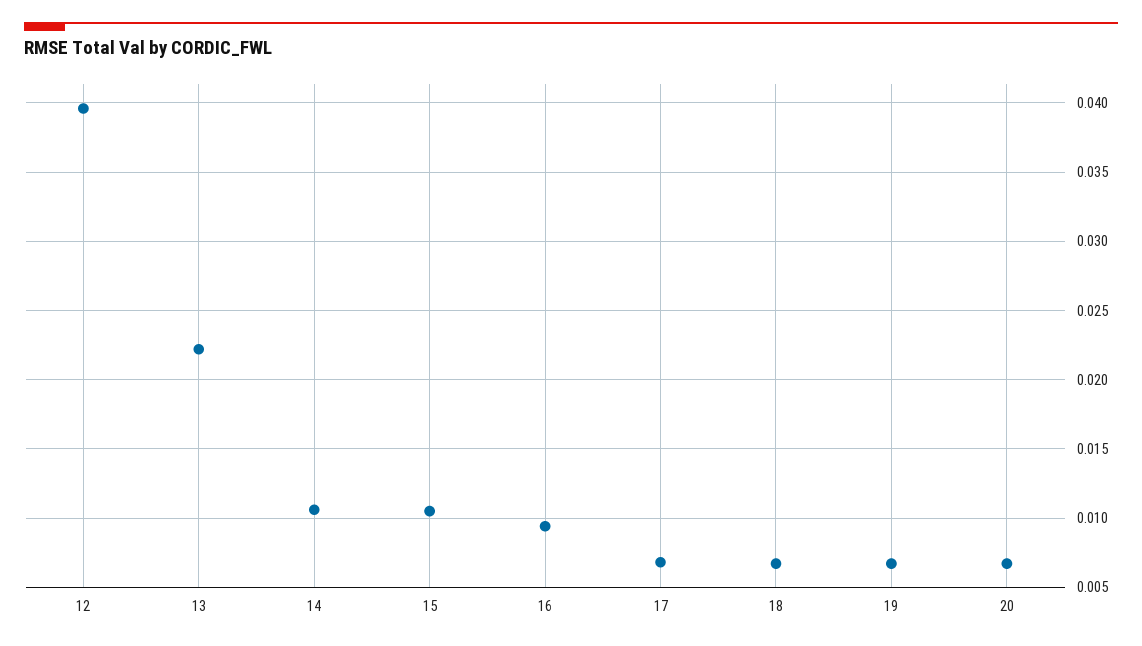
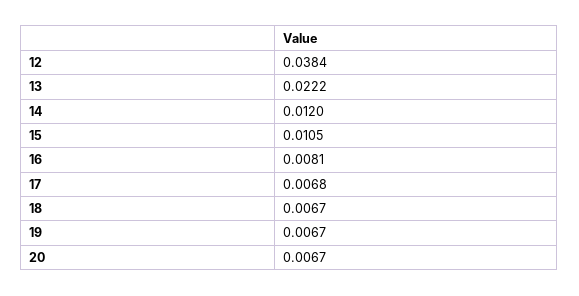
12: 0.0395 -> 0.0384
14: 0.0105 -> 0.012
16: 0.0095 -> 0.0081

